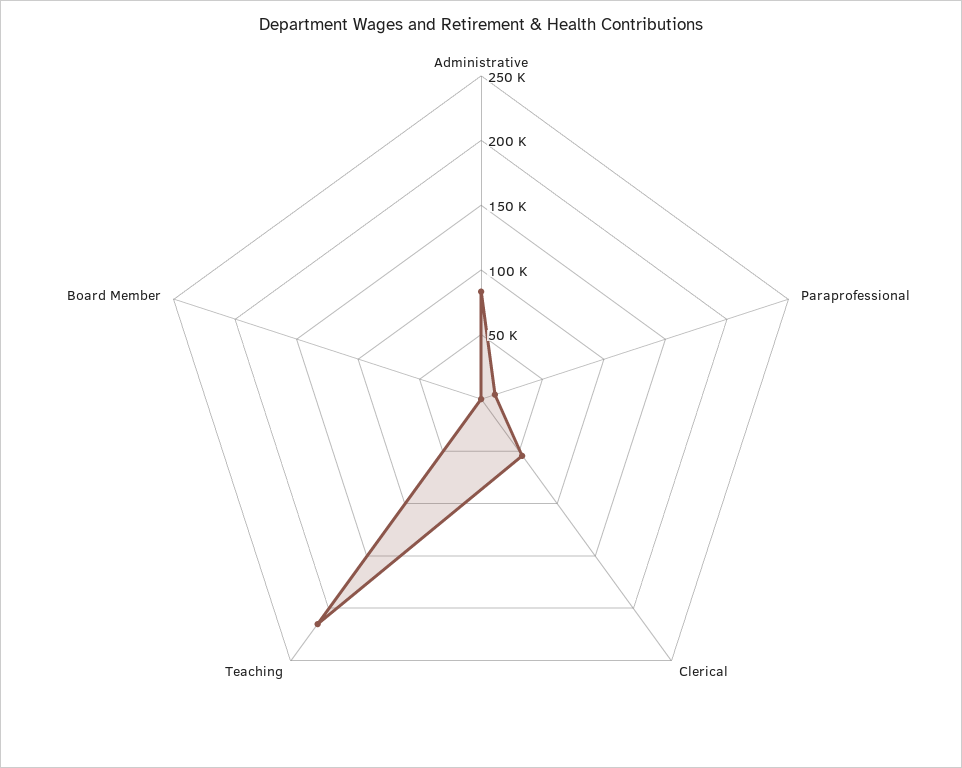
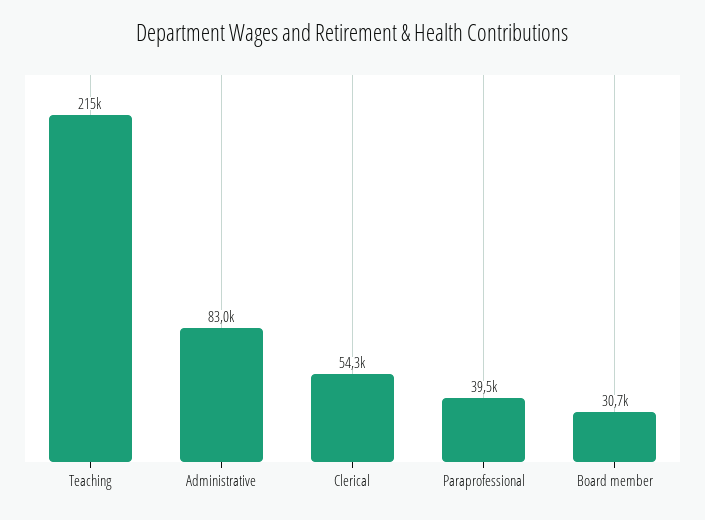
Paraprofessional: 10000 -> 39500
Board Member: 0 -> 30700

